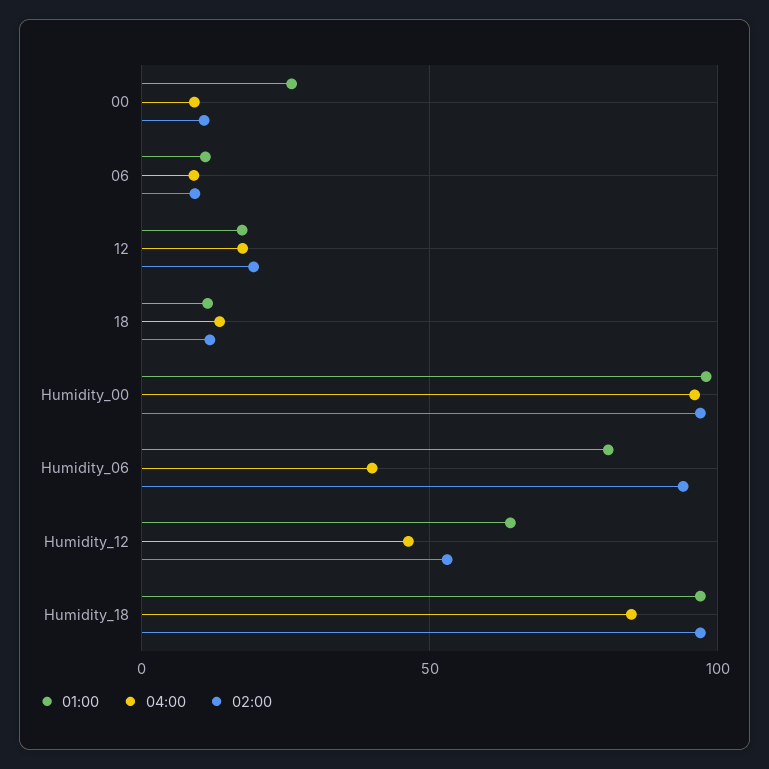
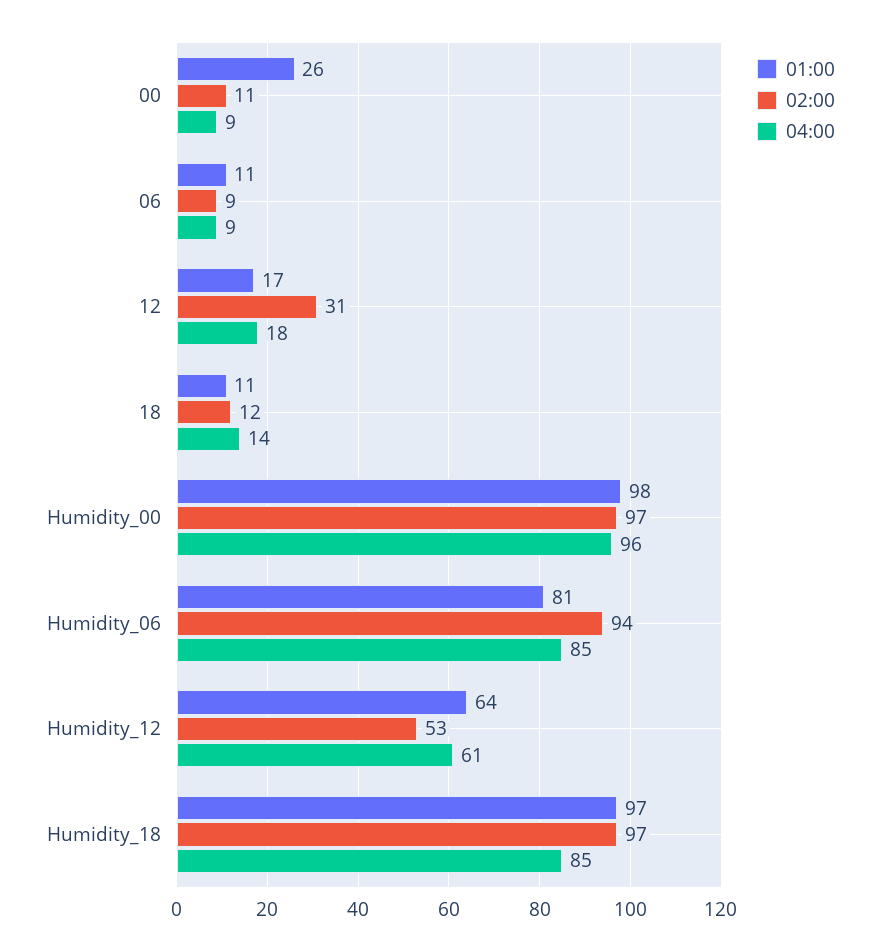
02:00, 12: 20 -> 31
04:00, Humidity_06: 40 -> 85
04:00, Humidity_12: 45 -> 61

